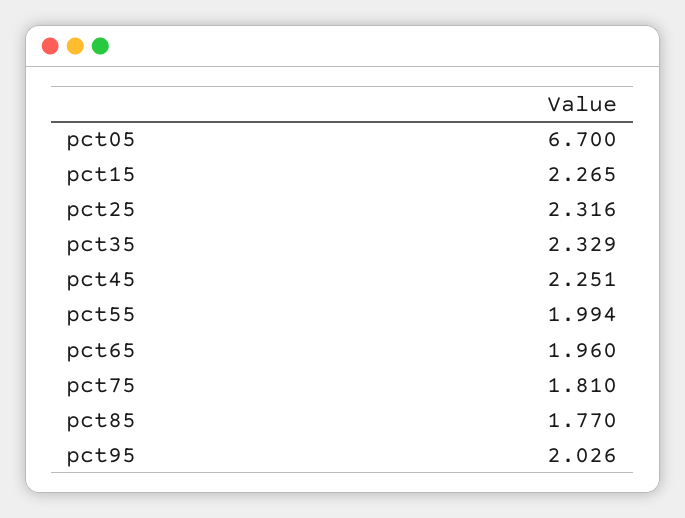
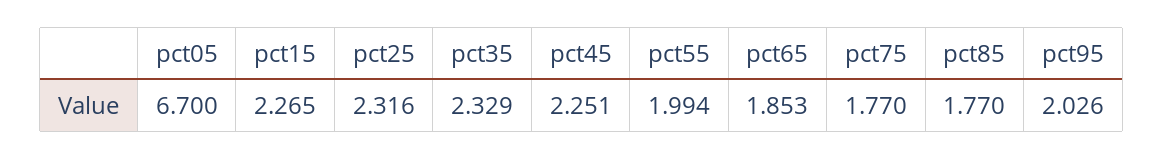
pct65: 1.96 -> 1.853
pct75: 1.81 -> 1.77

